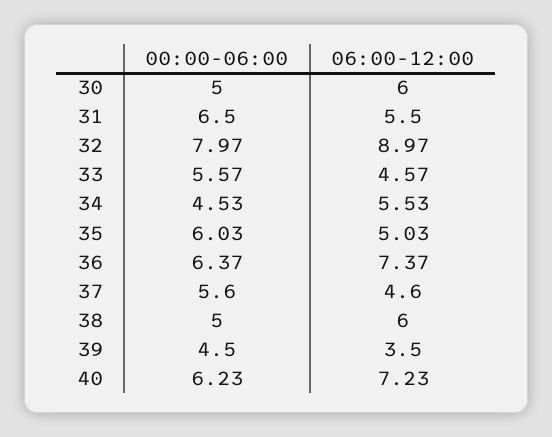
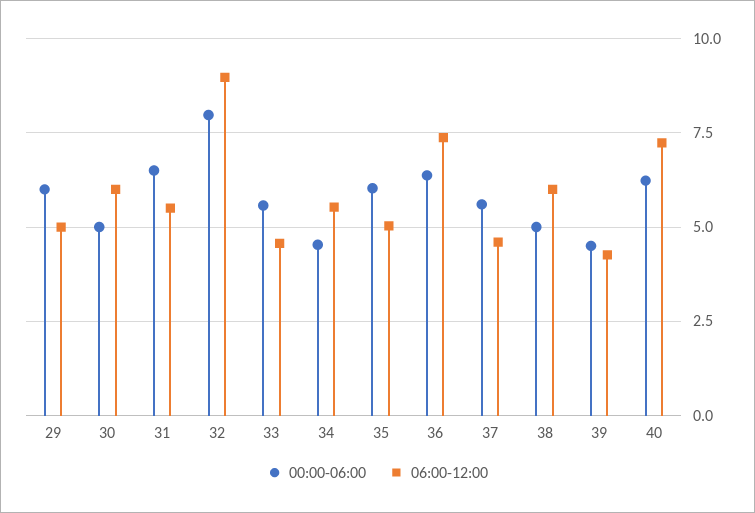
06:00-12:00, 39: 3.5 -> 4.25
00:00-06:00, 29: none -> 6
06:00-12:00, 29: none -> 5

